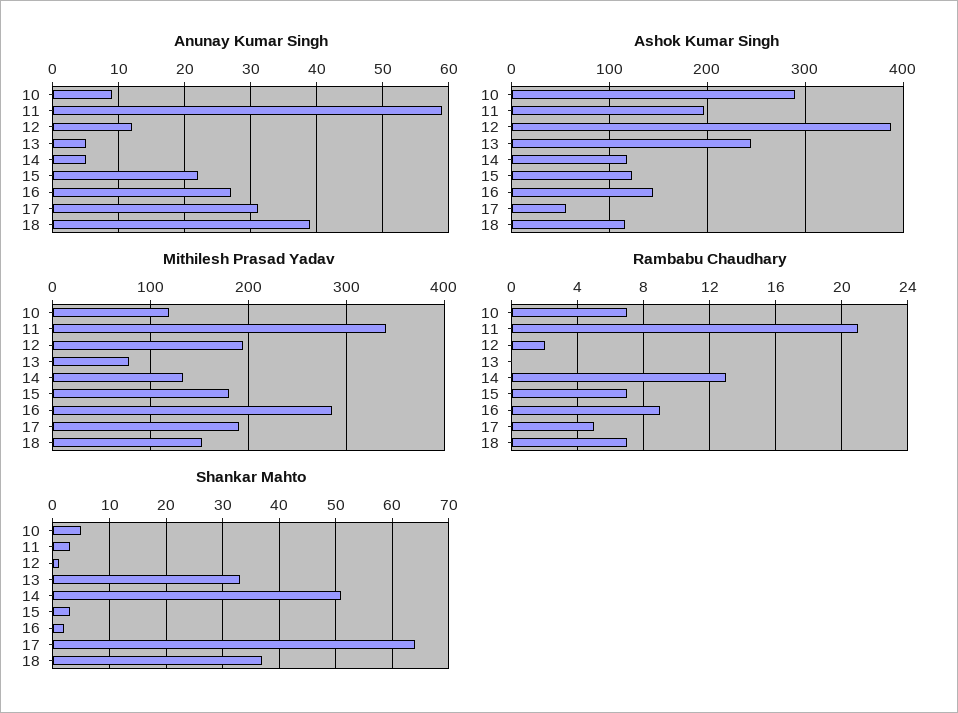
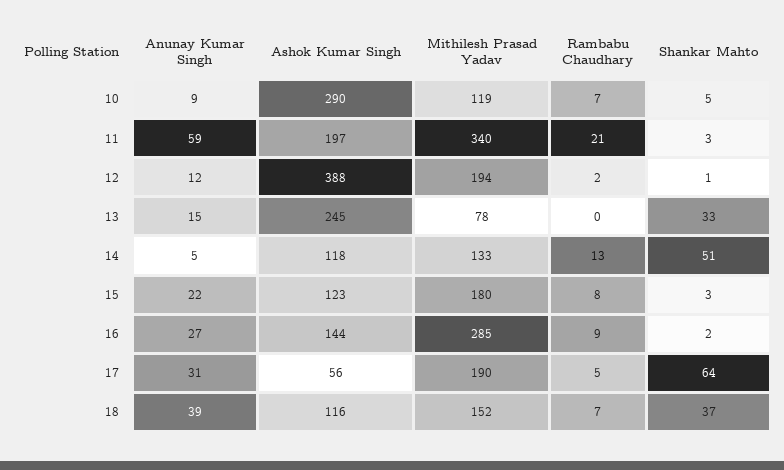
Anunay Kumar Singh, 13: 5 -> 15
Rambabu Chaudhary, 15: 7 -> 8

